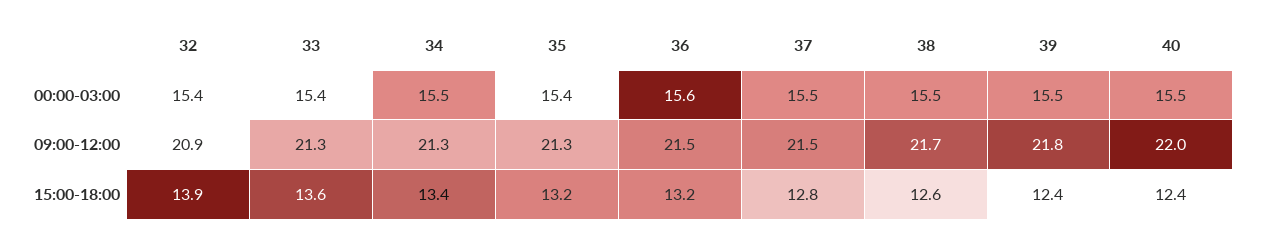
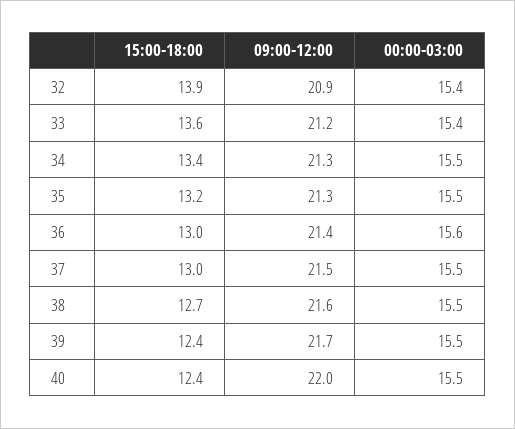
35, 00:00-03:00: 15.4 -> 15.5
33, 09:00-12:00: 21.3 -> 21.2
36, 09:00-12:00: 21.5 -> 21.4
38, 09:00-12:00: 21.7 -> 21.6
39, 09:00-12:00: 21.8 -> 21.7
36, 15:00-18:00: 13.2 -> 13
37, 15:00-18:00: 12.8 -> 13
38, 15:00-18:00: 12.6 -> 12.7

